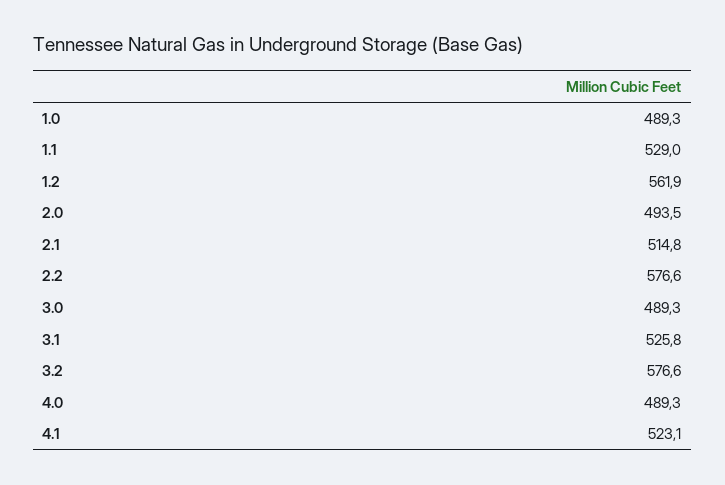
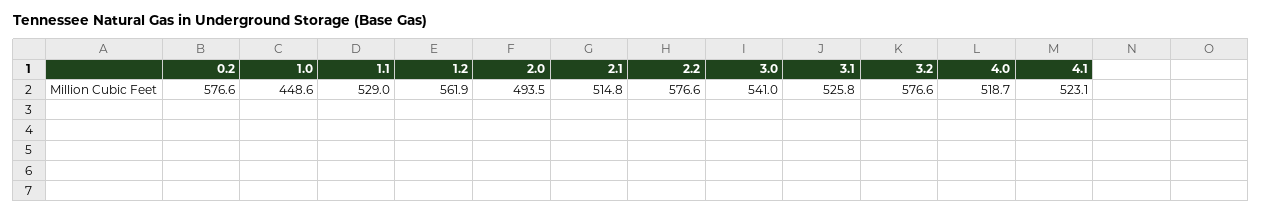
1.0: 489.3 -> 448.6
3.0: 489.3 -> 541
4.0: 489.3 -> 518.7
0.2: none -> 576.6

